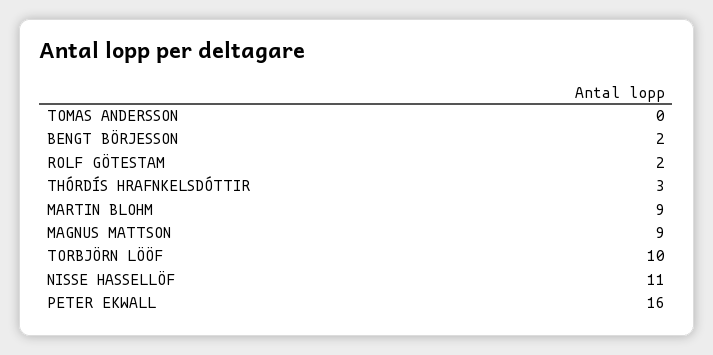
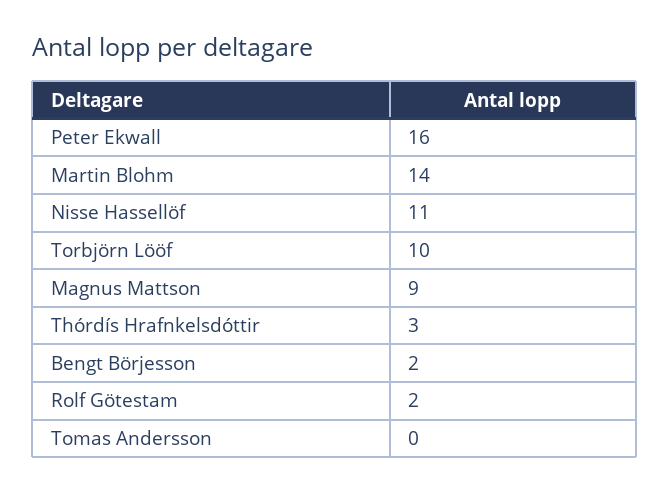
MARTIN BLOHM: 9 -> 14

